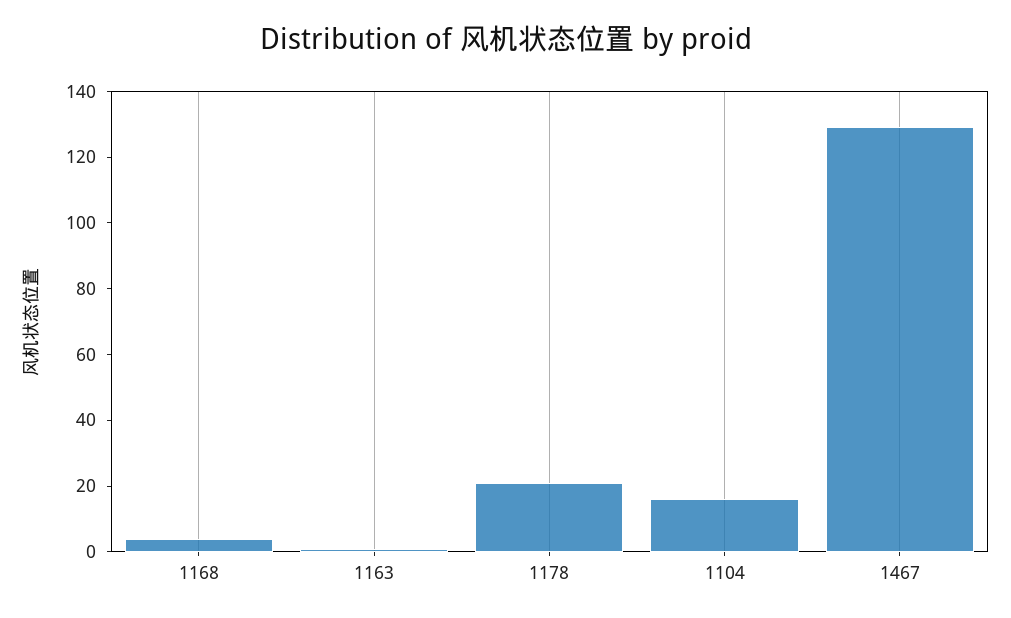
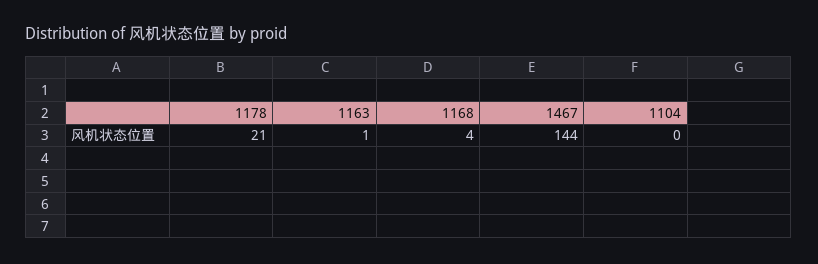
1104: 15 -> 0
1467: 130 -> 144

